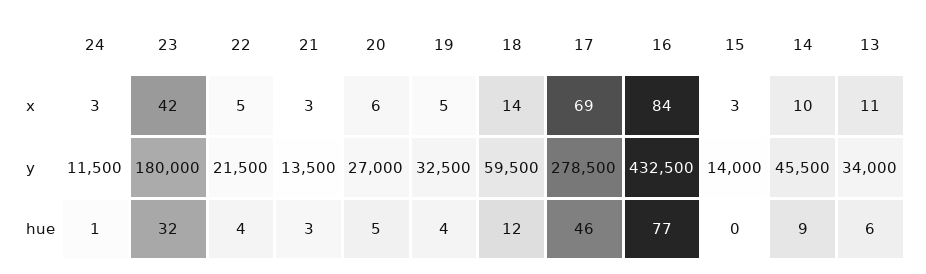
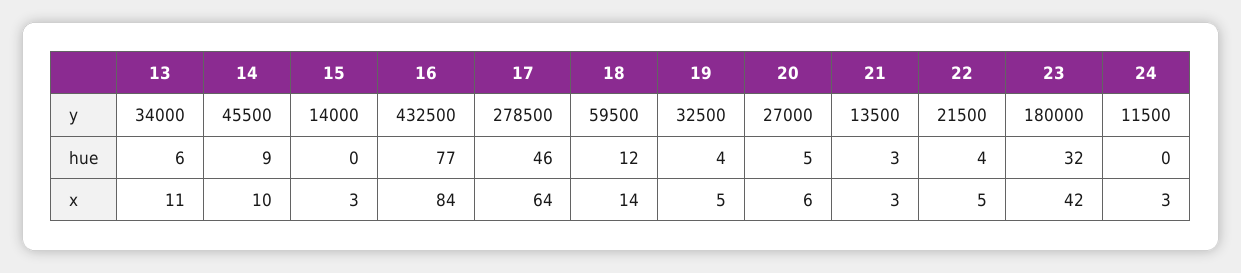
17, x: 69 -> 64
24, hue: 1 -> 0

